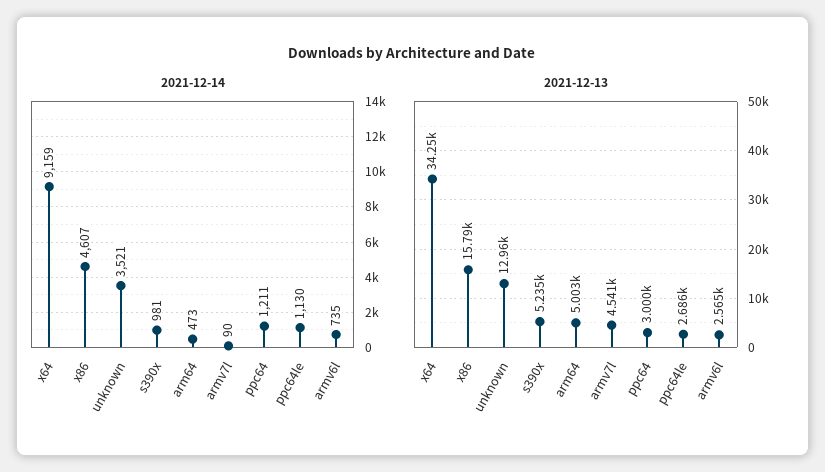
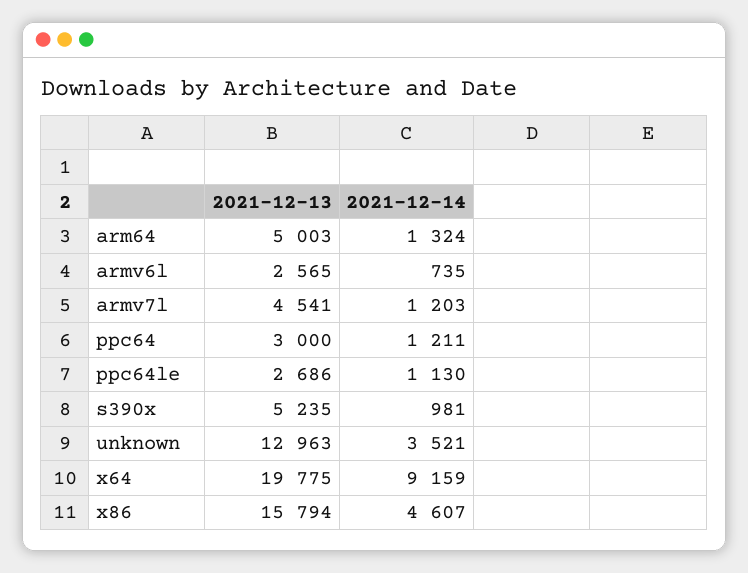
2021-12-14, arm64: 473 -> 1324
2021-12-14, armv7l: 90 -> 1203
2021-12-13, x64: 34250 -> 19775

